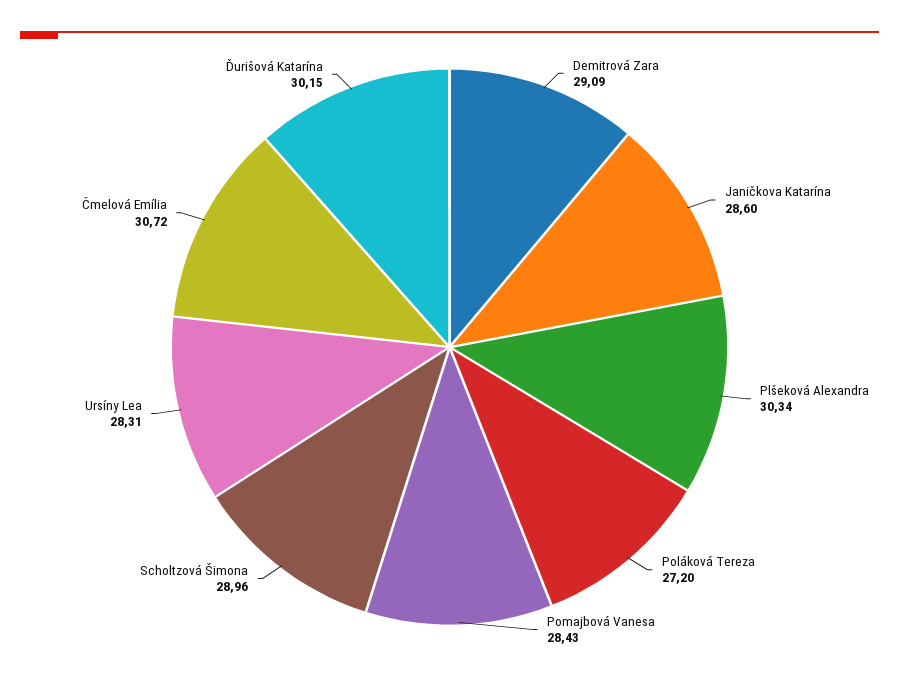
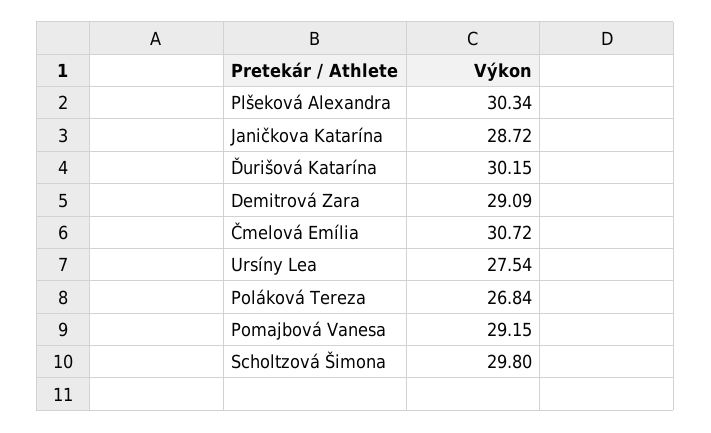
Janičkova Katarína: 28.6 -> 28.72
Poláková Tereza: 27.2 -> 26.84
Pomajbová Vanesa: 28.43 -> 29.15
Scholtzová Šimona: 28.96 -> 29.8
Ursíny Lea: 28.31 -> 27.54

